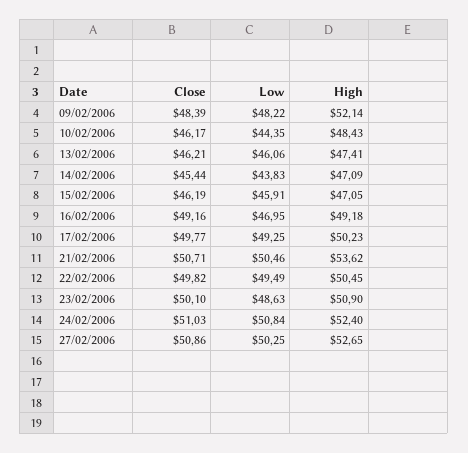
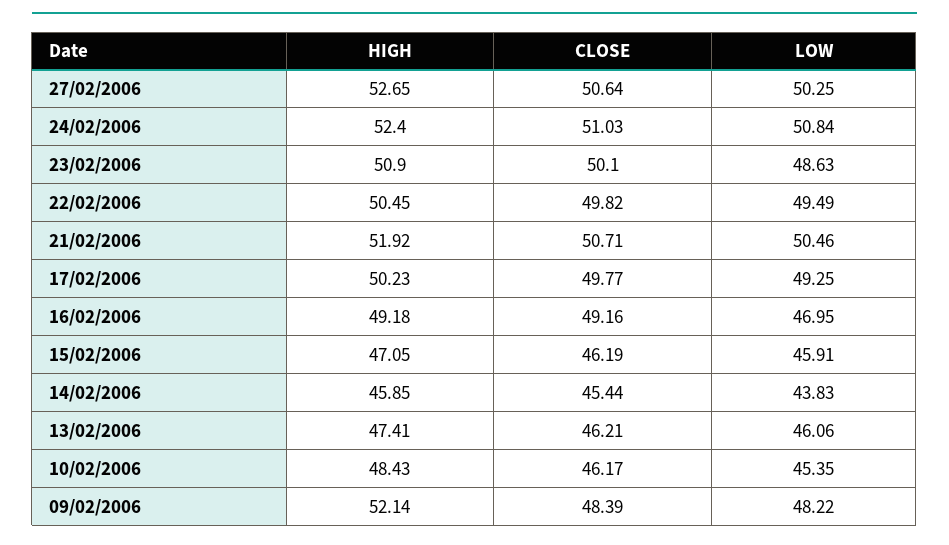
Low, 10/02/2006: 44.35 -> 45.35
High, 14/02/2006: 47.09 -> 45.85
High, 21/02/2006: 53.62 -> 51.92
Close, 27/02/2006: 50.86 -> 50.64

